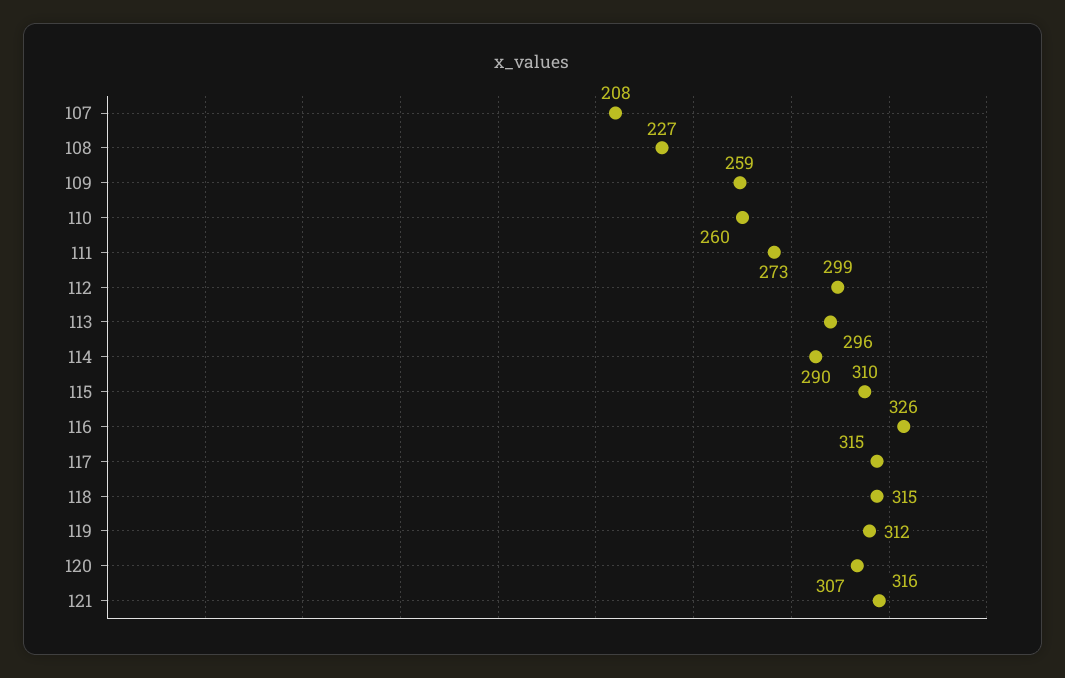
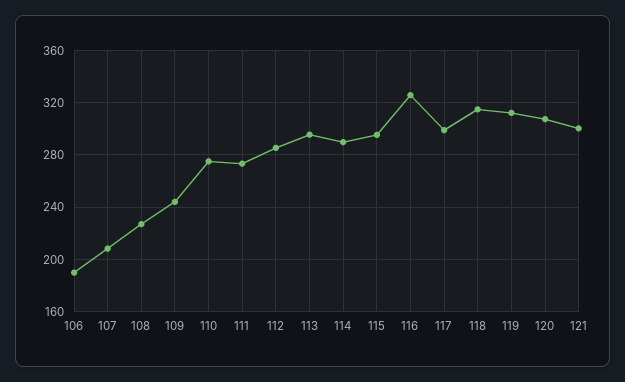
109: 259 -> 245
110: 260 -> 275
112: 299 -> 285
115: 310 -> 295
117: 315 -> 300
121: 316 -> 300
106: none -> 190

